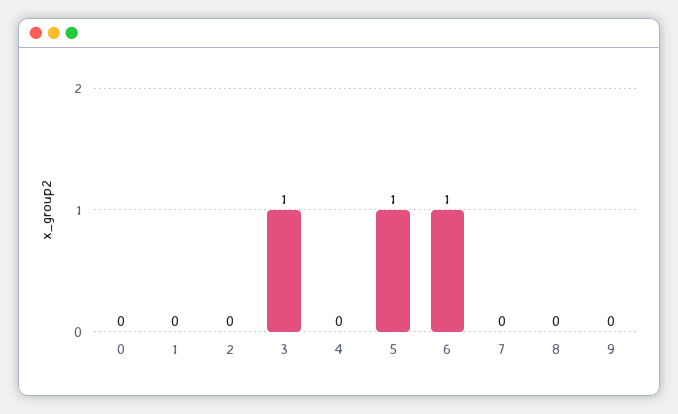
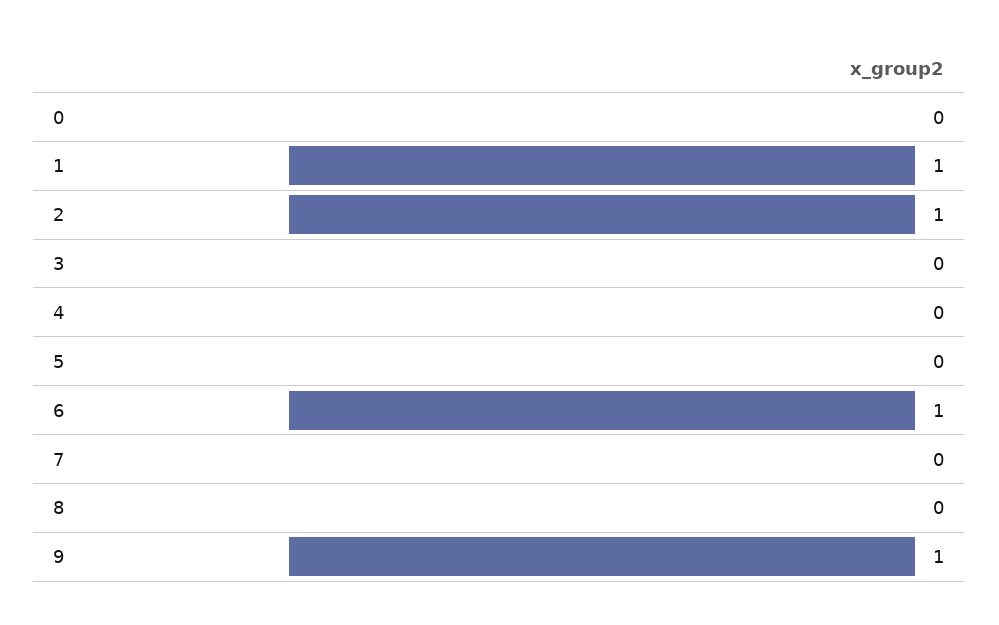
1: 0 -> 1
2: 0 -> 1
3: 1 -> 0
5: 1 -> 0
9: 0 -> 1

